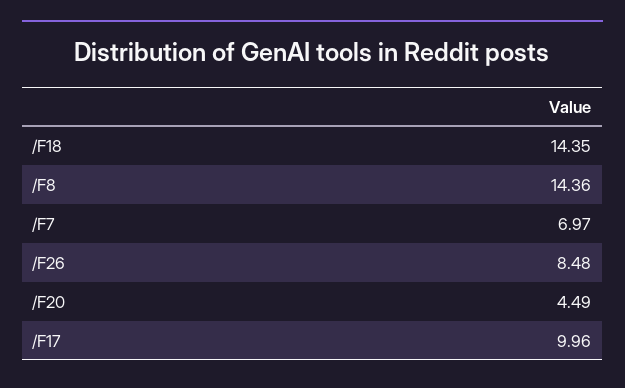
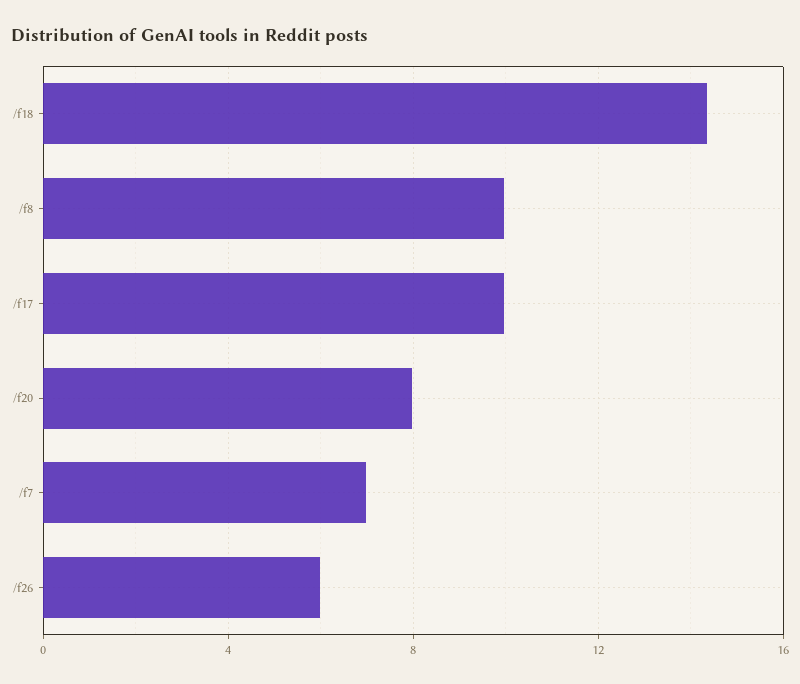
/F8: 14.36 -> 10
/F26: 8.48 -> 6
/F20: 4.49 -> 8

